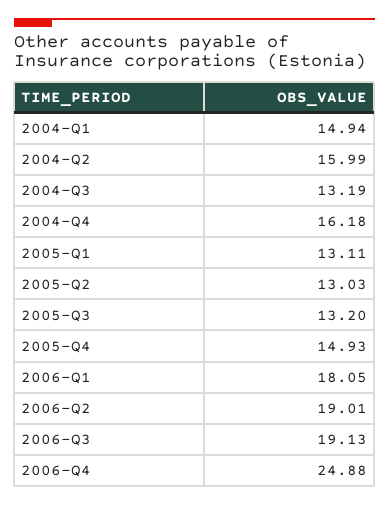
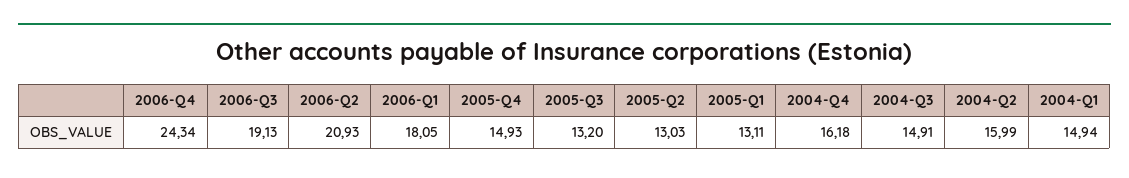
2004-Q3: 13.19 -> 14.91
2006-Q2: 19.01 -> 20.93
2006-Q4: 24.88 -> 24.34

